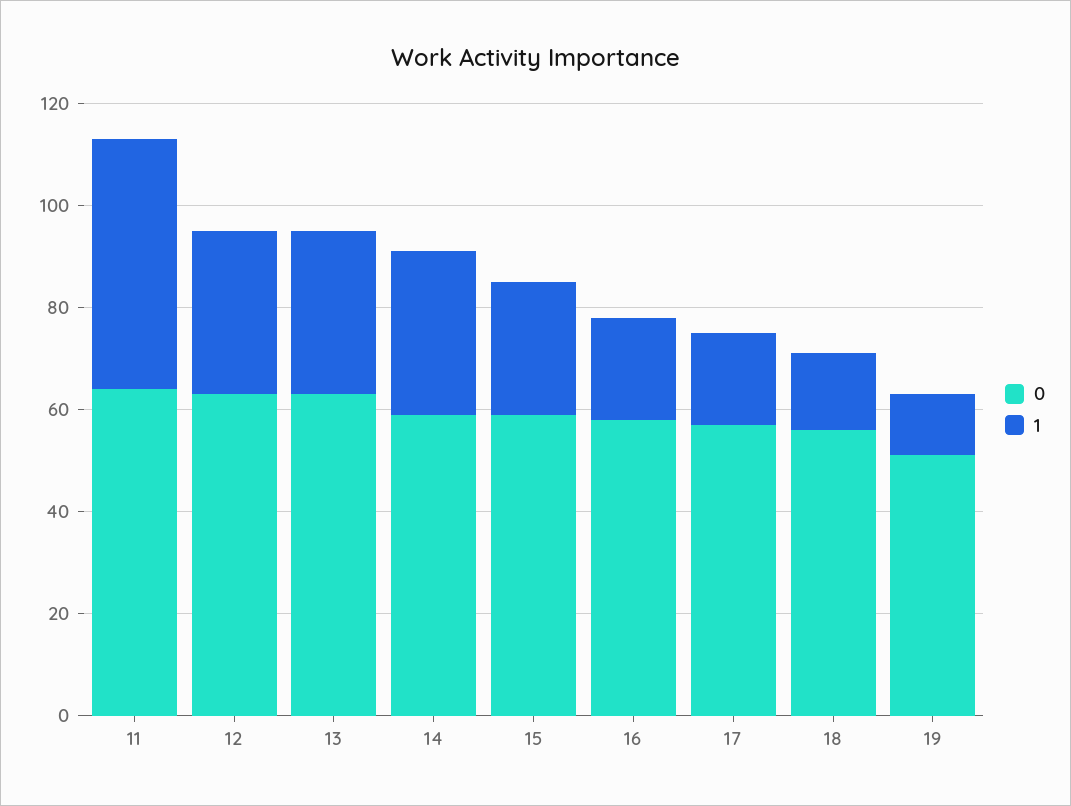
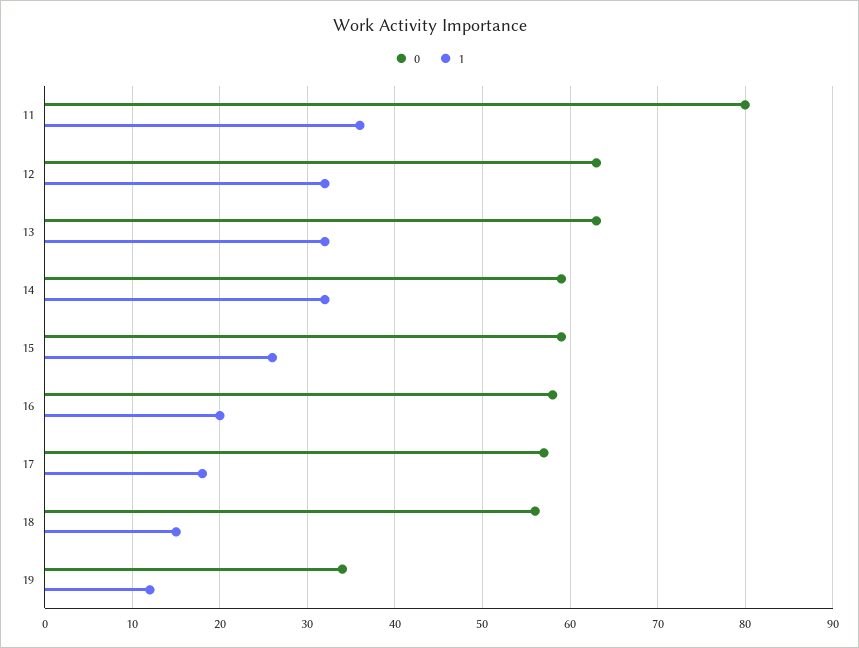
0, 11: 65 -> 80
1, 11: 50 -> 36
0, 19: 50 -> 34

